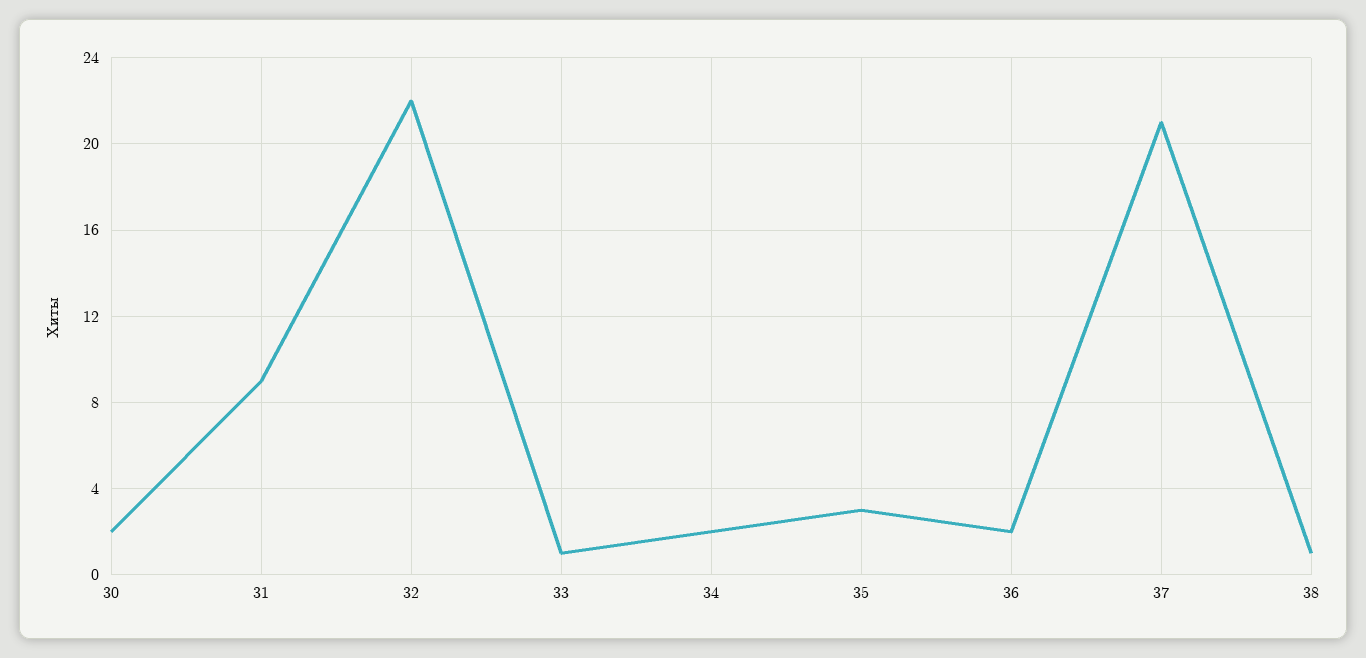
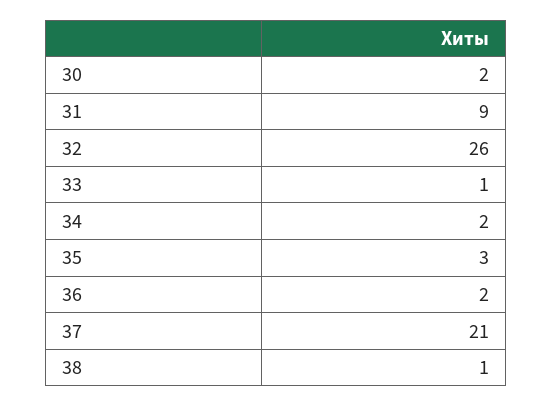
32: 22 -> 26

